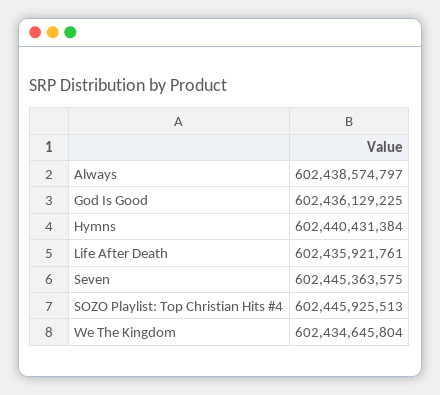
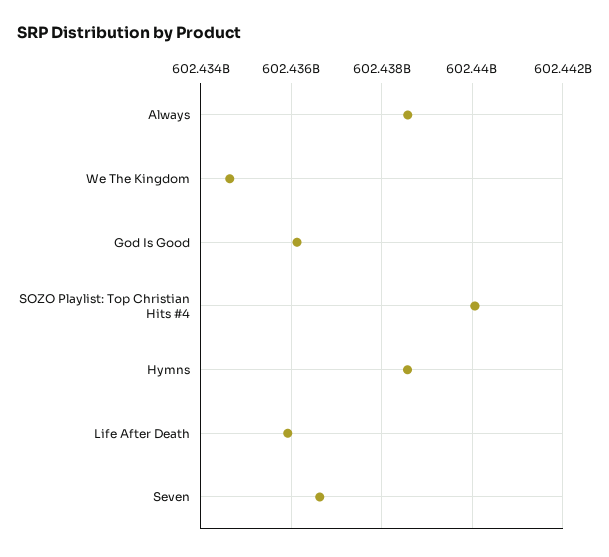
Hymns: 602440431384 -> 602438600000
Seven: 602445363575 -> 602436600000
SOZO Playlist: Top Christian Hits #4: 602445925513 -> 602440000000

